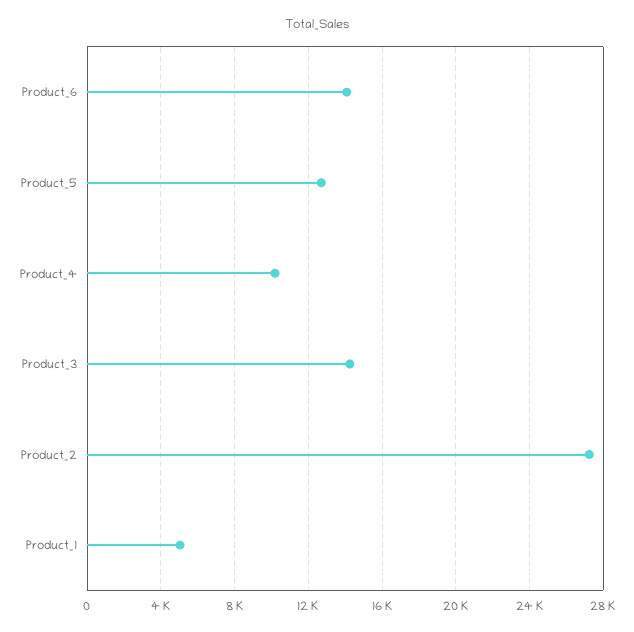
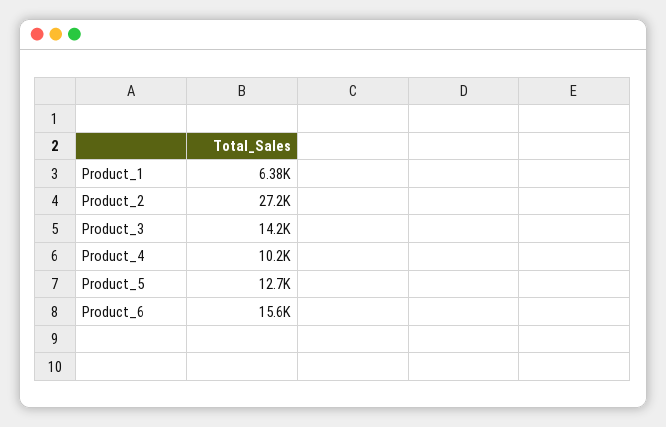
Product_6: 14000 -> 15600
Product_1: 5000 -> 6380

